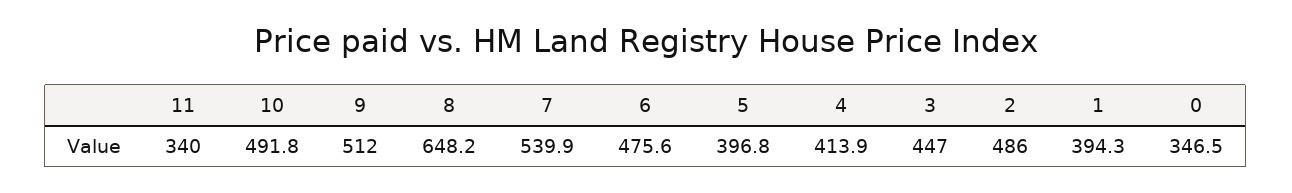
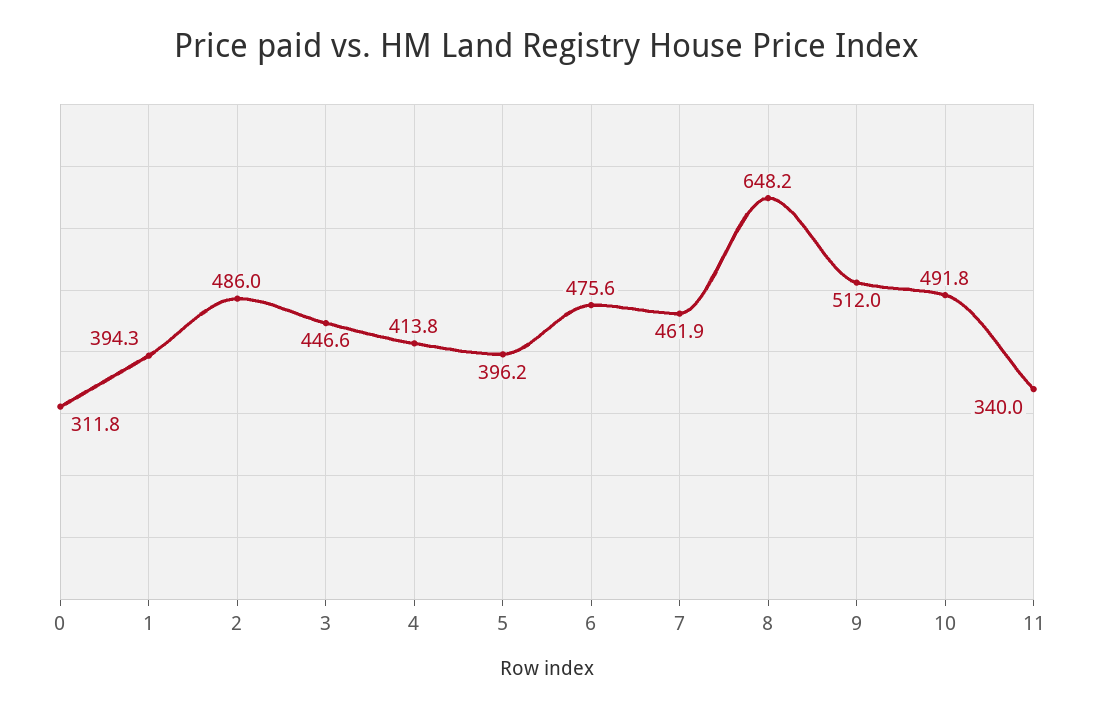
7: 539.9 -> 461.9
5: 396.8 -> 396.2
4: 413.9 -> 413.8
3: 447 -> 446.6
0: 346.5 -> 311.8

